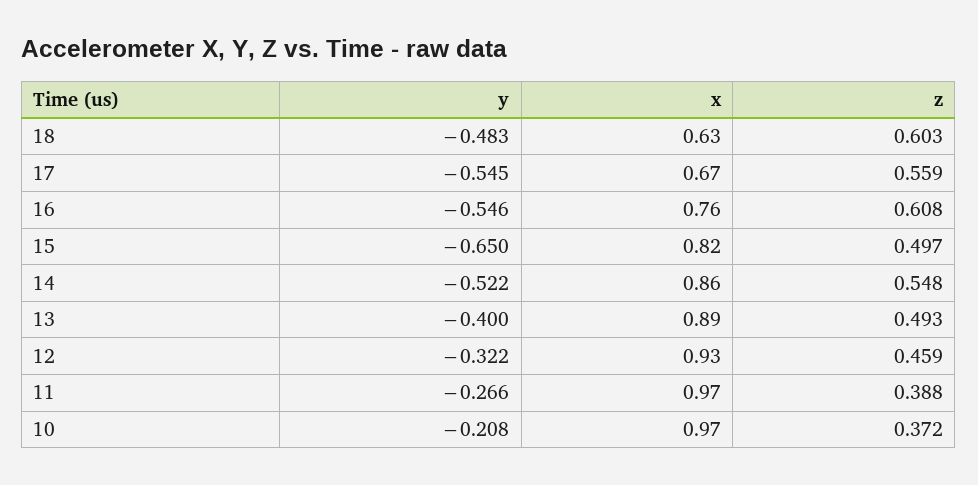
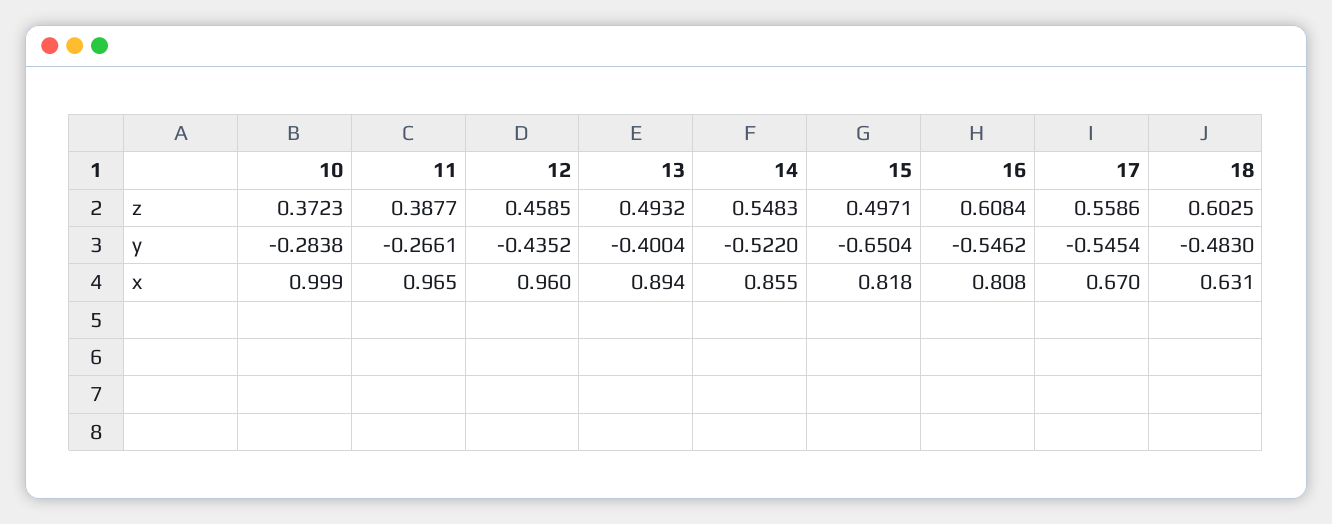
x, 16: 0.76 -> 0.808
y, 12: -0.322 -> -0.4352
x, 12: 0.93 -> 0.96
y, 10: -0.208 -> -0.2838
x, 10: 0.97 -> 0.999

